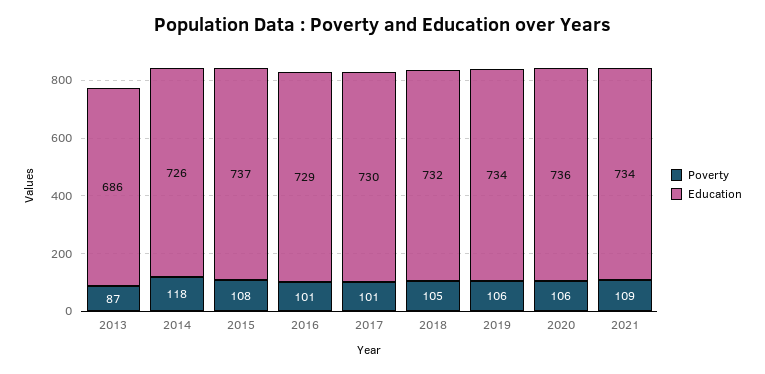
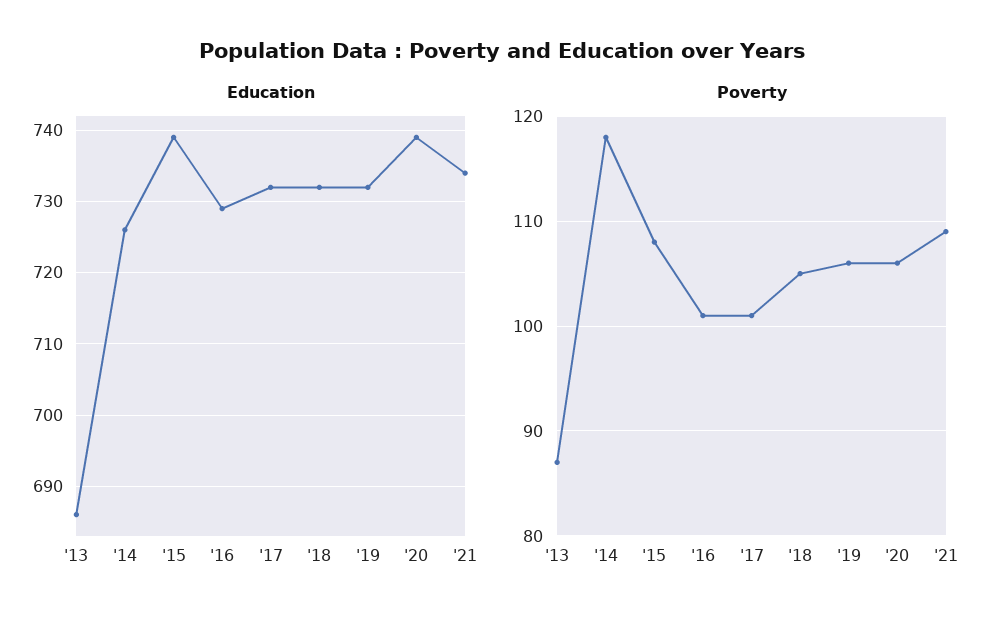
Education, 2015: 737 -> 739
Education, 2017: 730 -> 732
Education, 2019: 734 -> 732
Education, 2020: 736 -> 739

